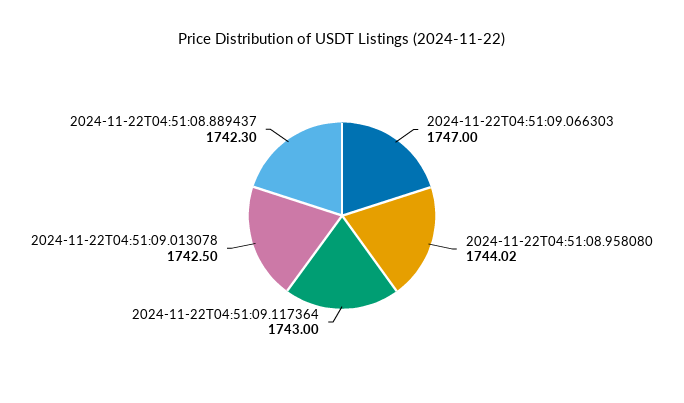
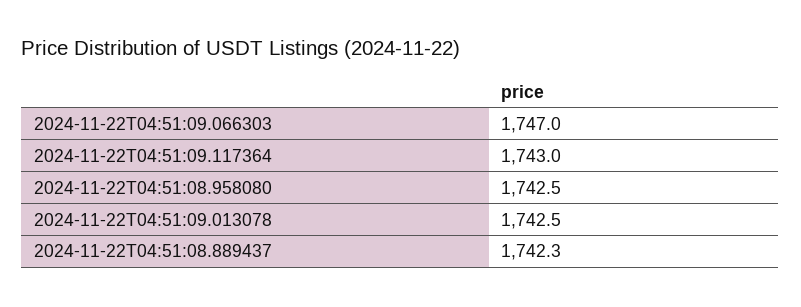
2024-11-22T04:51:08.958080: 1744.02 -> 1742.5

